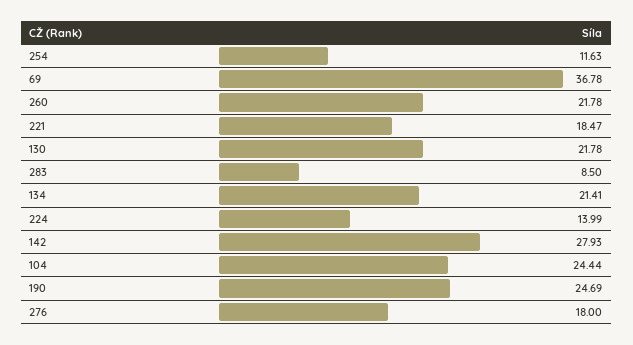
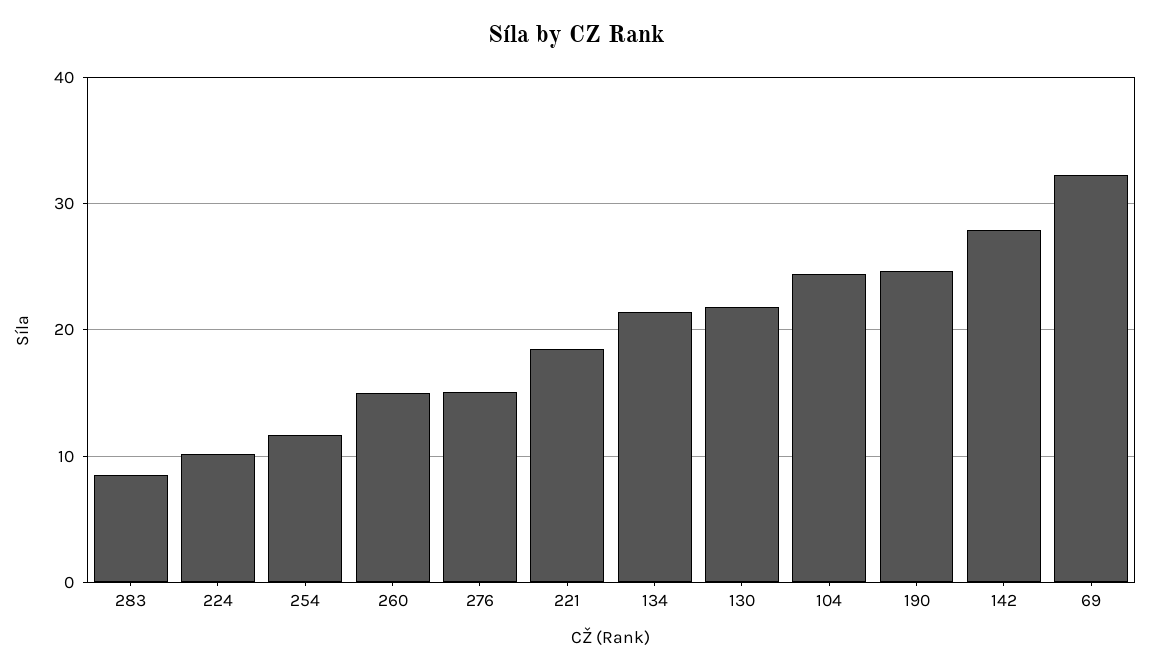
69: 36.78 -> 32
260: 21.78 -> 15
224: 13.99 -> 10
276: 18 -> 15

